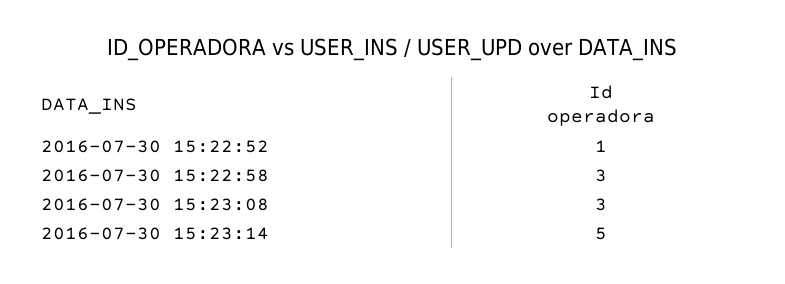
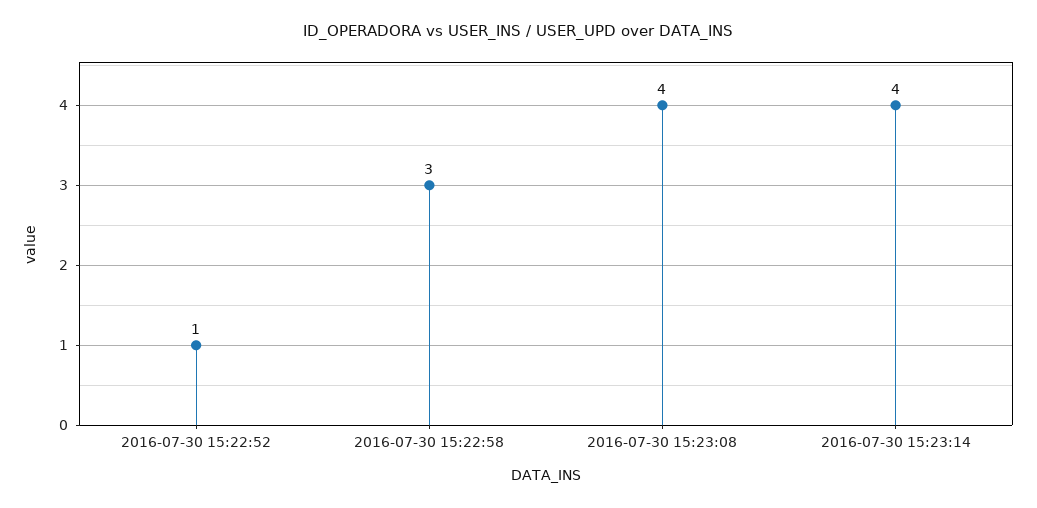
2016-07-30 15:23:08: 3 -> 4
2016-07-30 15:23:14: 5 -> 4

